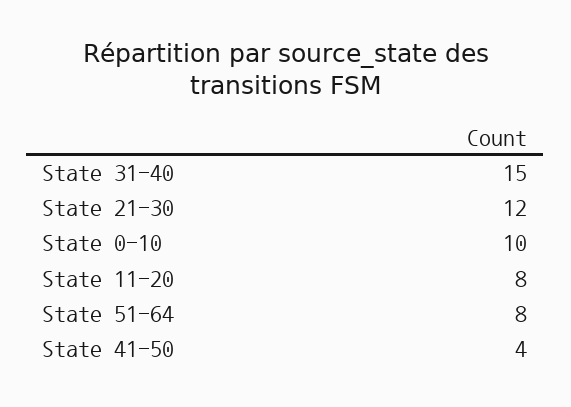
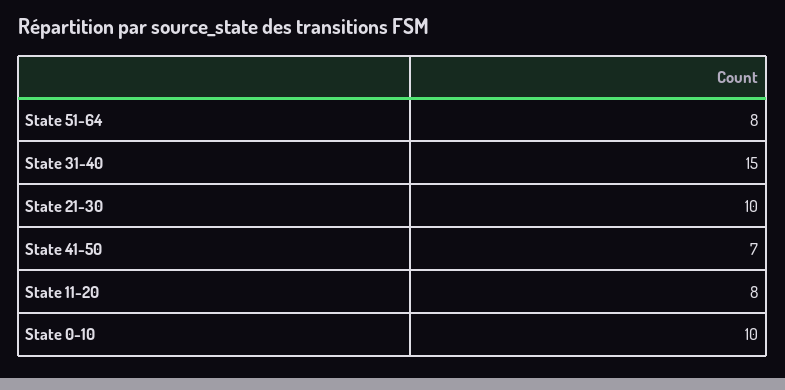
State 21-30: 12 -> 10
State 41-50: 4 -> 7

